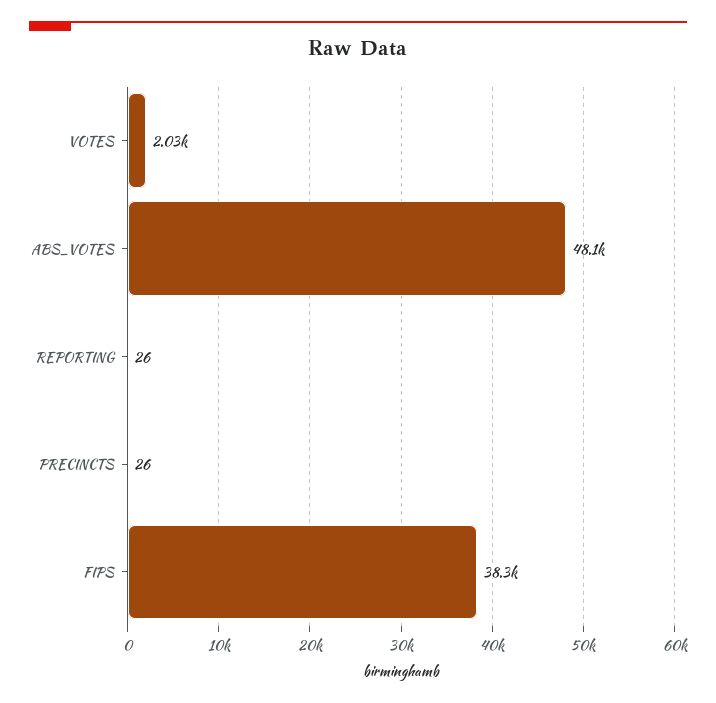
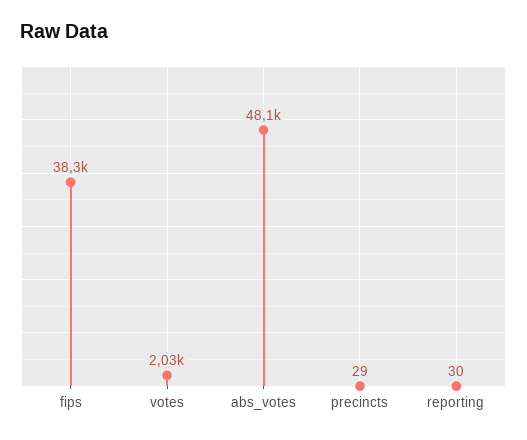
REPORTING: 26 -> 30
PRECINCTS: 26 -> 29

